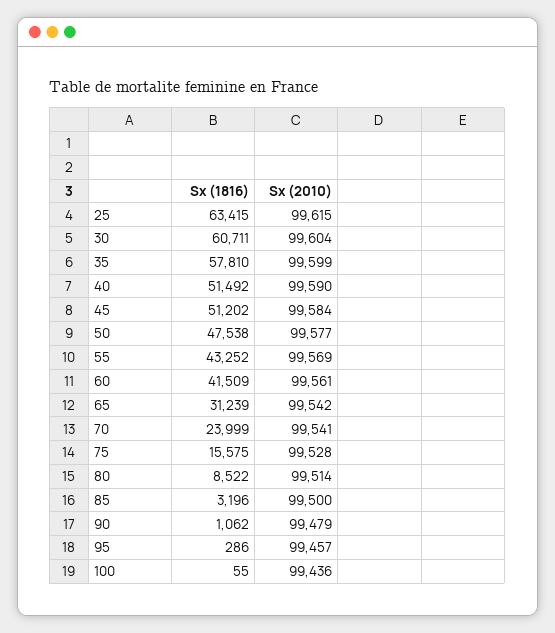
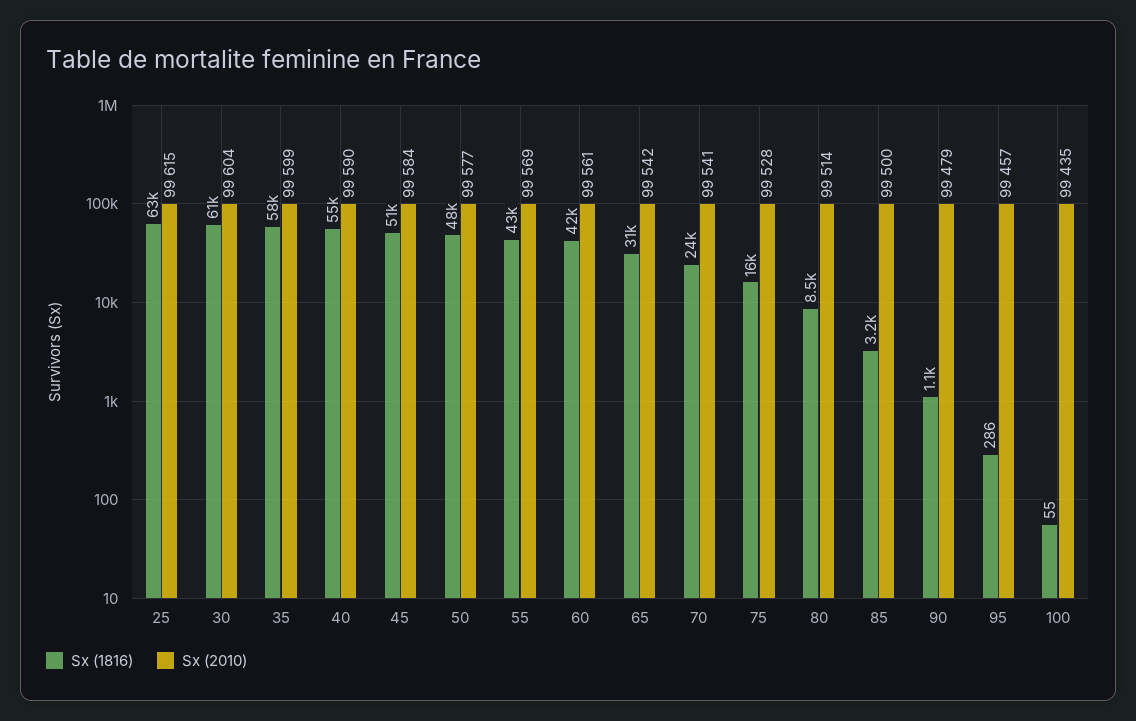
Sx (1816), 40: 51492 -> 55000
Sx (2010), 100: 99436 -> 99435

